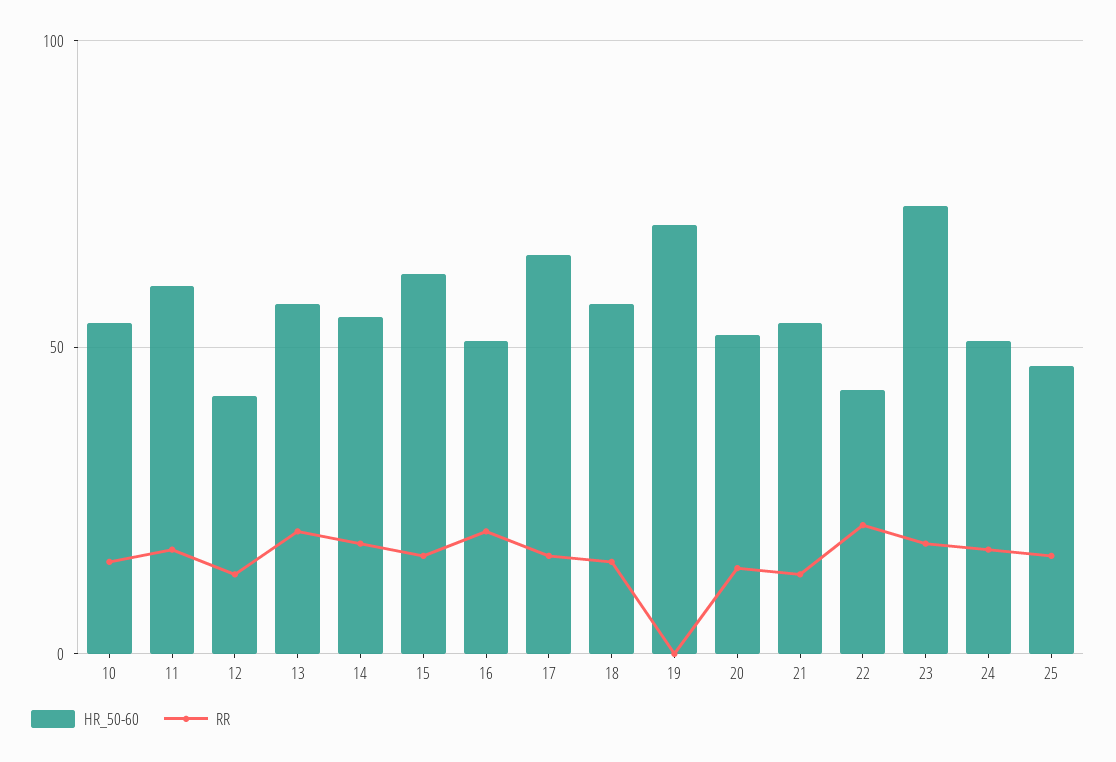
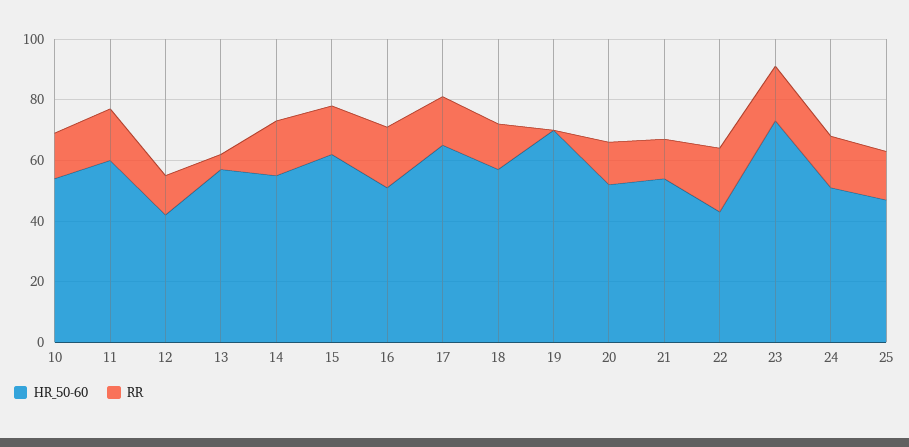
RR, 13: 20 -> 5

